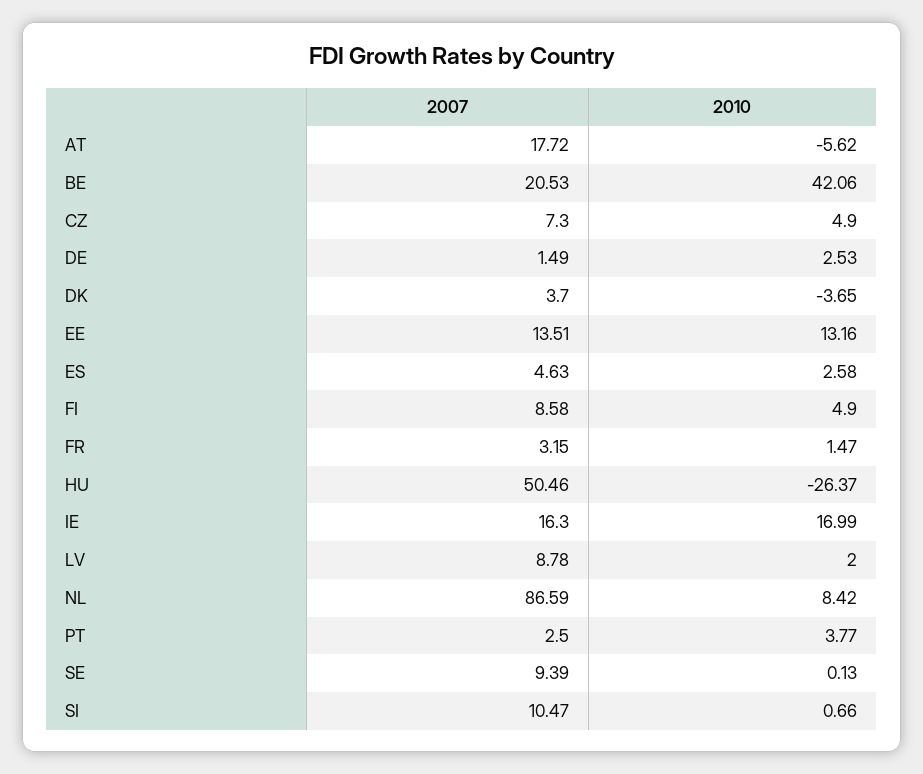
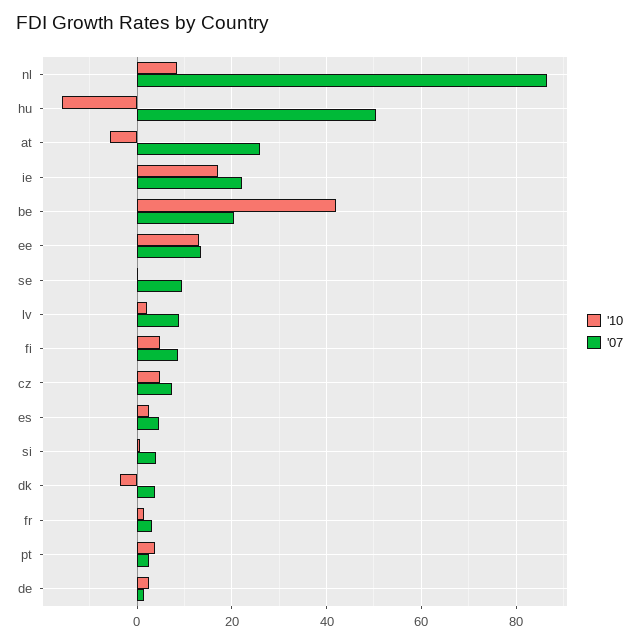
2007, AT: 17.72 -> 26
2010, HU: -26.37 -> -16
2007, IE: 16.3 -> 22
2007, SI: 10.47 -> 4

